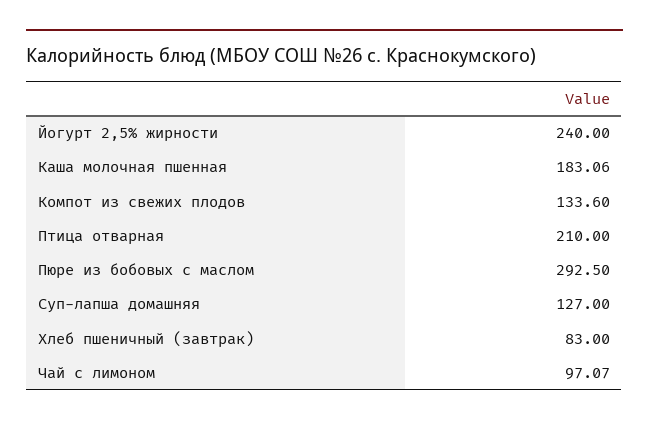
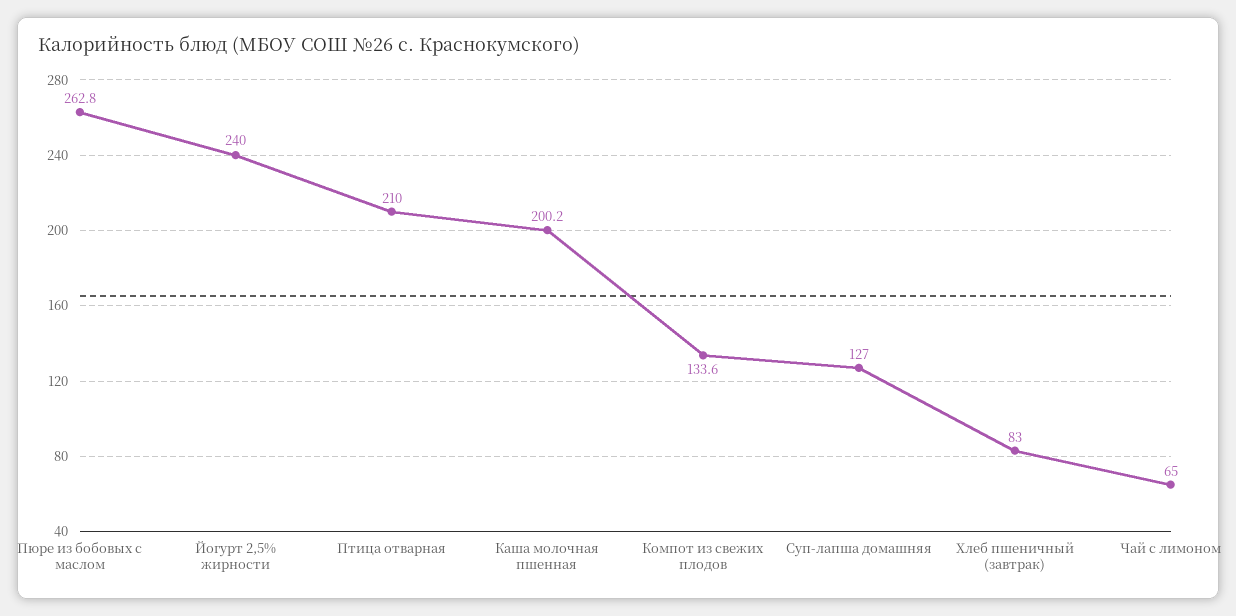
Каша молочная пшенная: 183.06 -> 200.2
Пюре из бобовых с маслом: 292.5 -> 262.8
Чай с лимоном: 97.07 -> 65

